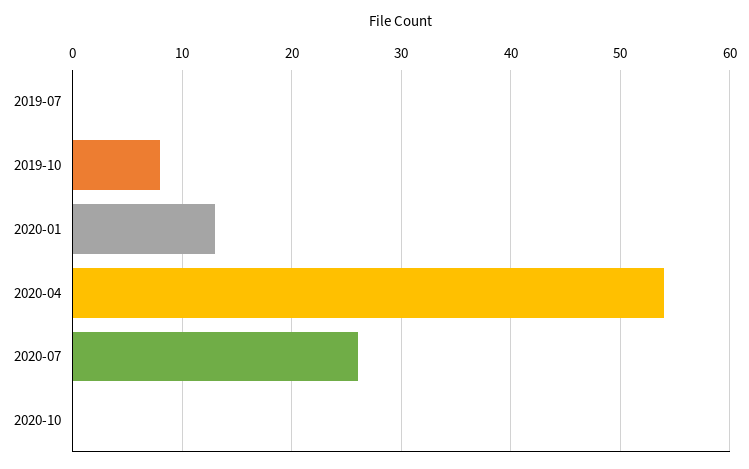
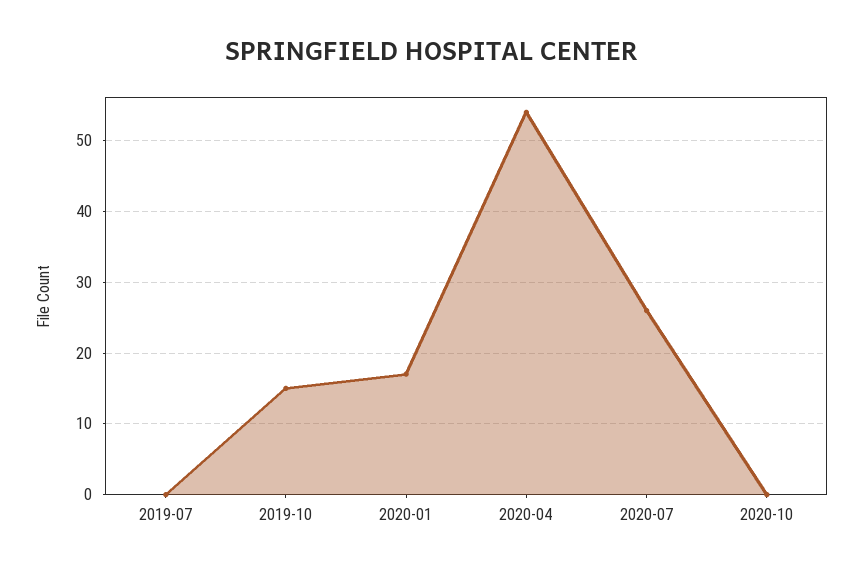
2019-10: 8 -> 15
2020-01: 13 -> 17

